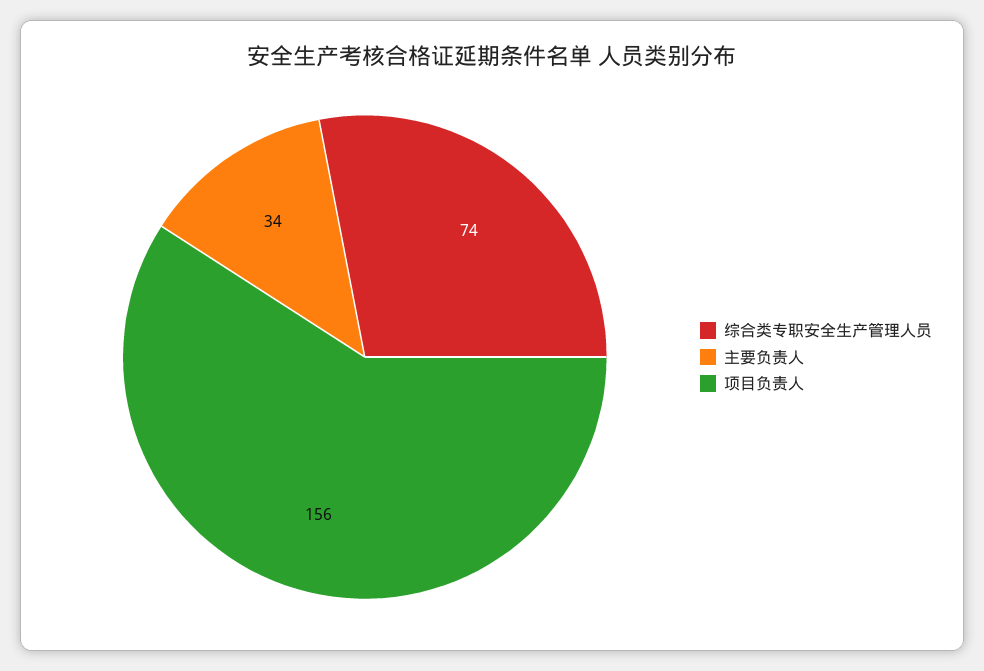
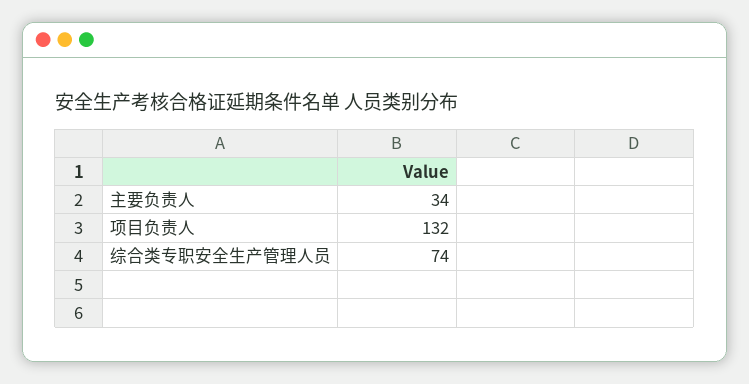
项目负责人: 156 -> 132

